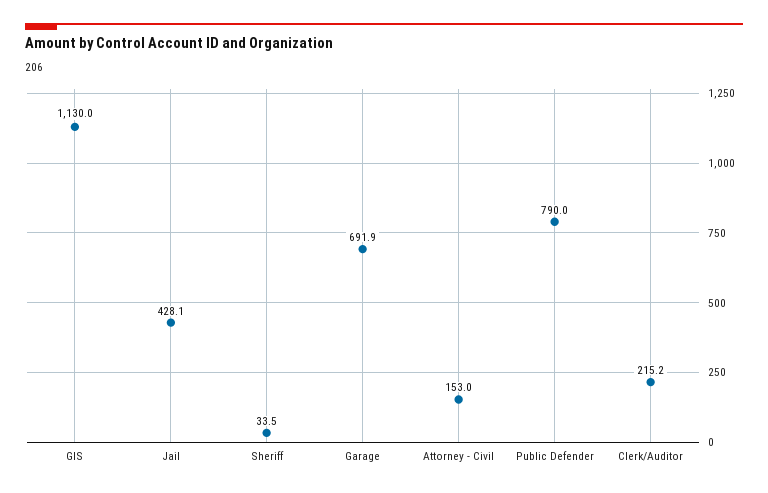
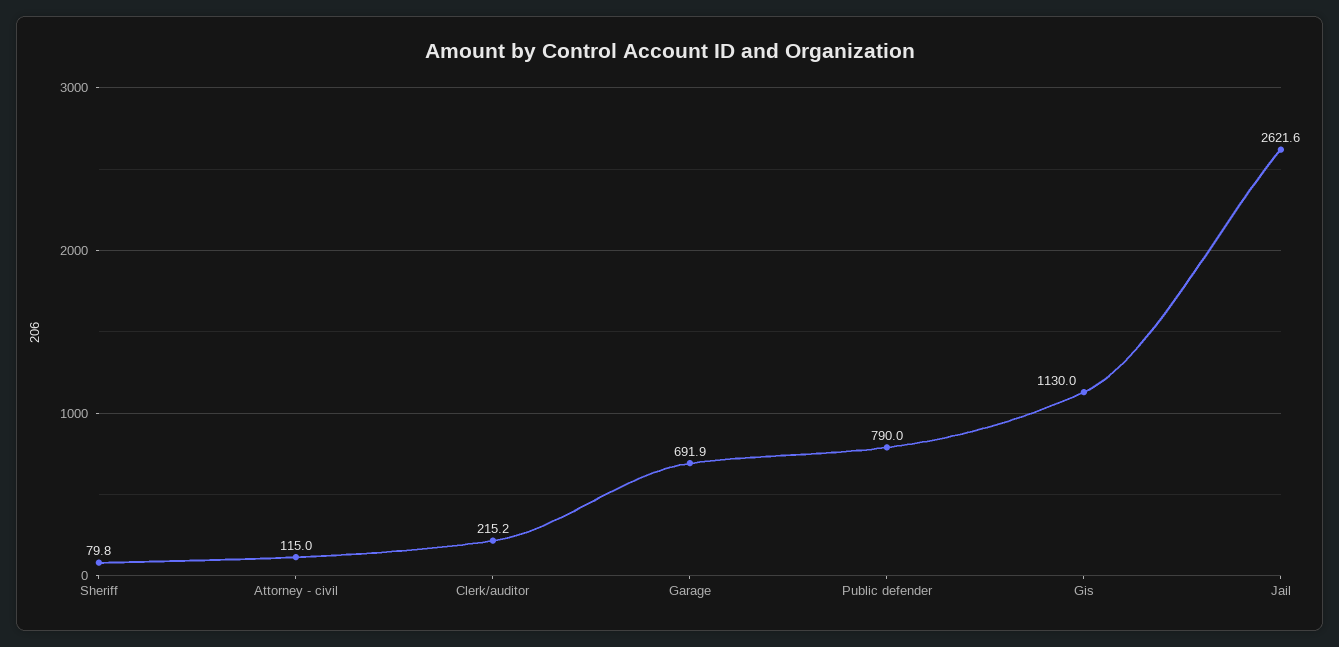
Jail: 428.1 -> 2621.6
Sheriff: 33.5 -> 79.8
Attorney - Civil: 153 -> 115

